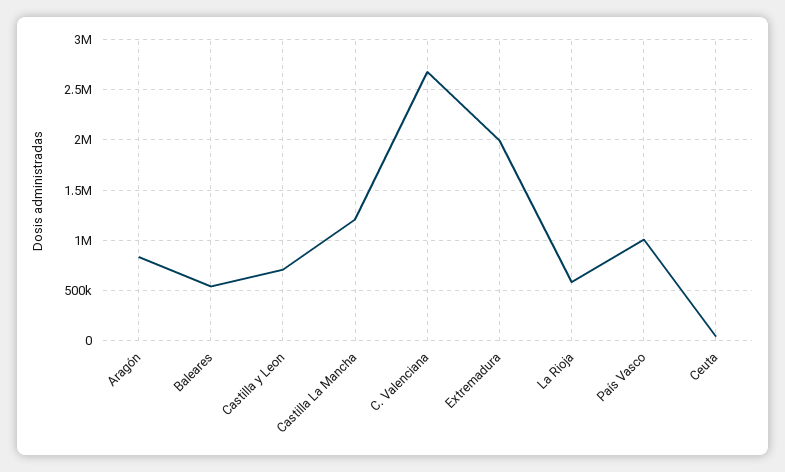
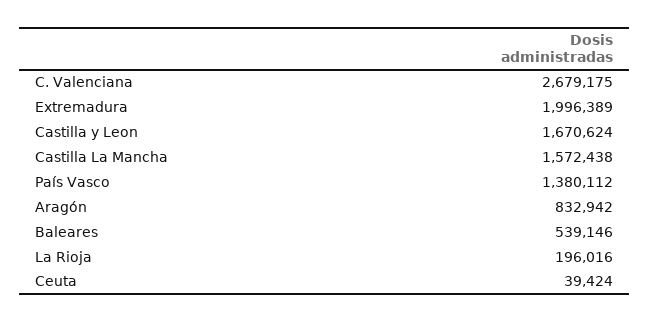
Castilla y Leon: 700000 -> 1670624
Castilla La Mancha: 1200000 -> 1572438
La Rioja: 600000 -> 196016
País Vasco: 1000000 -> 1380112

